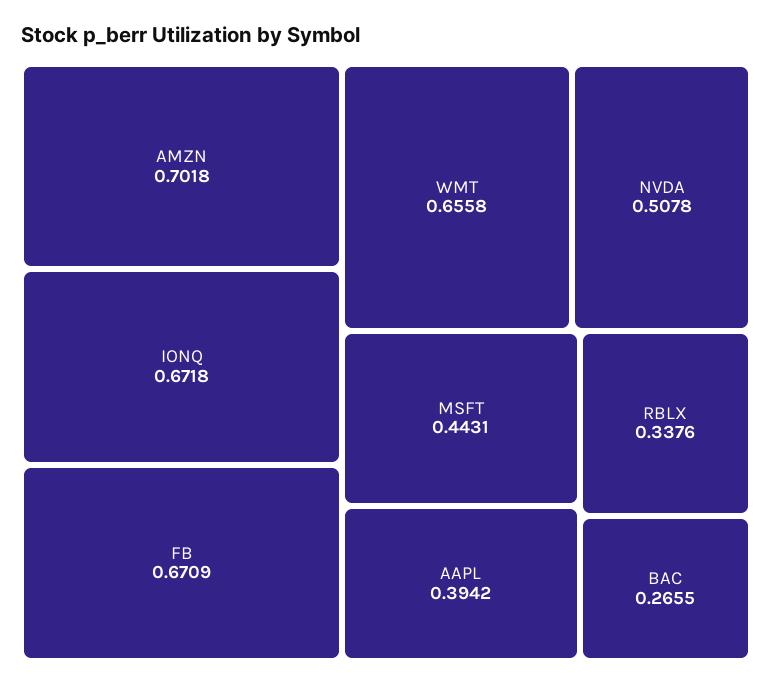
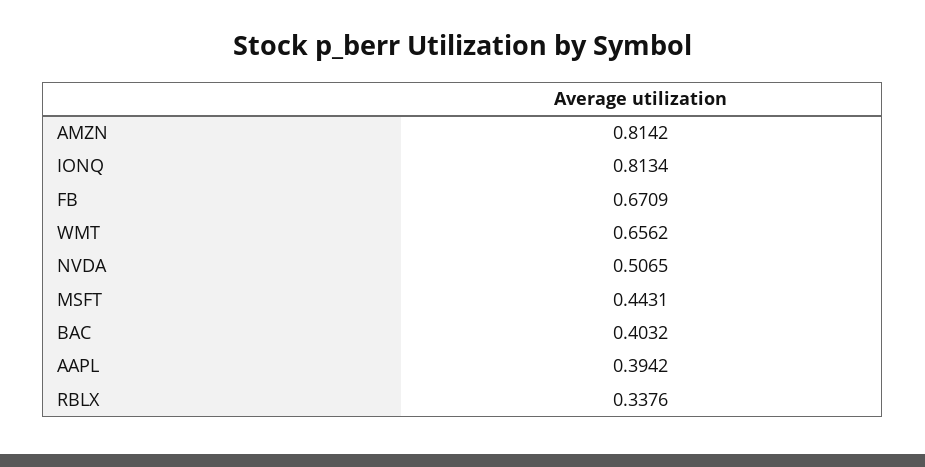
AMZN: 0.7018 -> 0.8142
IONQ: 0.6718 -> 0.8134
WMT: 0.6558 -> 0.6562
NVDA: 0.5078 -> 0.5065
BAC: 0.2655 -> 0.4032

